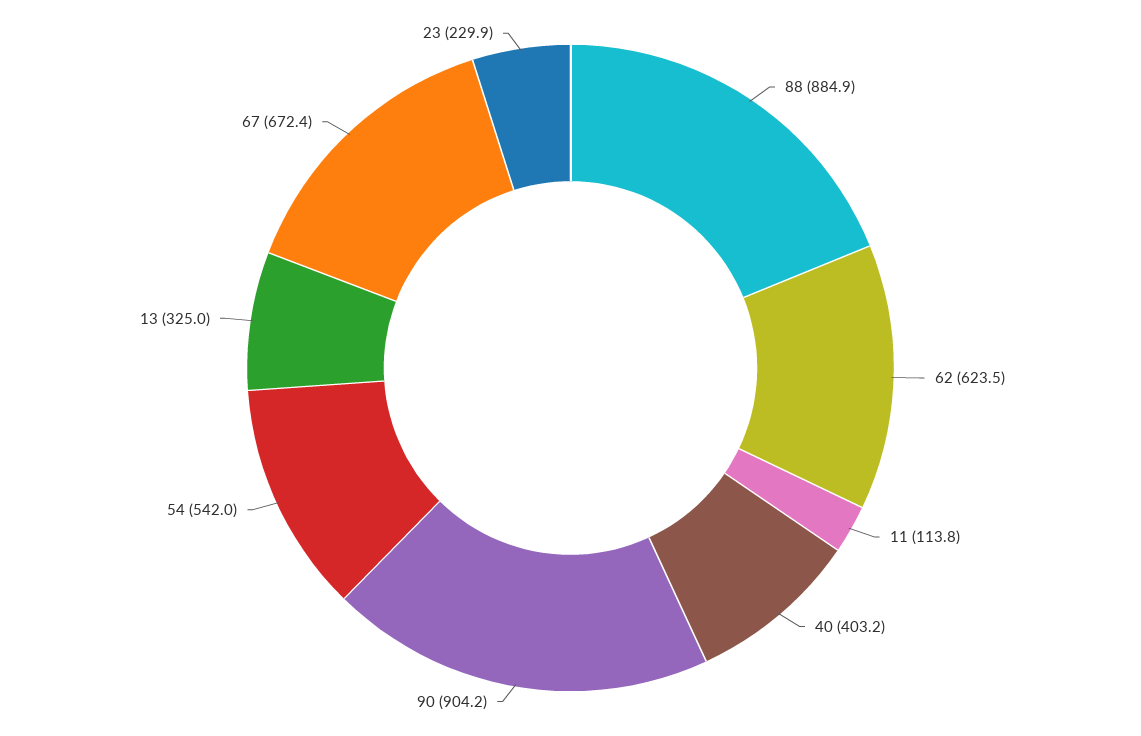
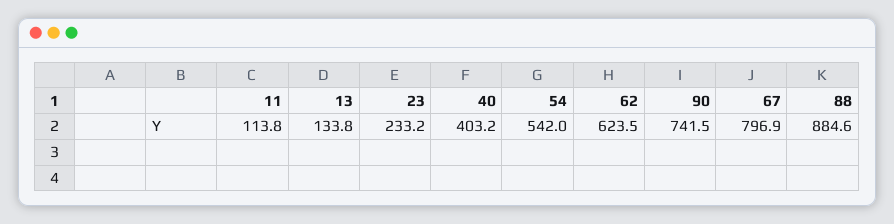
88: 884.9 -> 884.6
90: 904.2 -> 741.5
13: 325 -> 133.8
67: 672.4 -> 796.9
23: 229.9 -> 233.2

